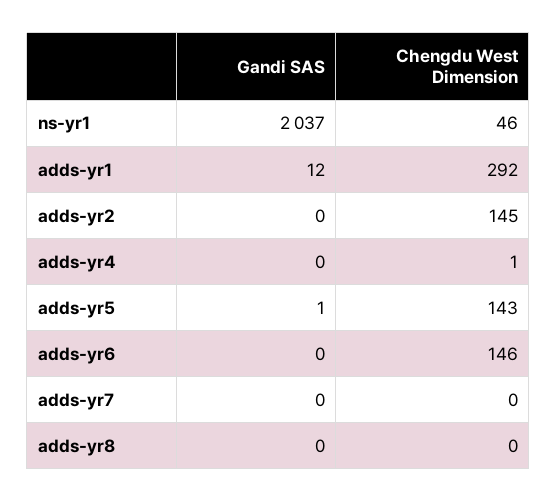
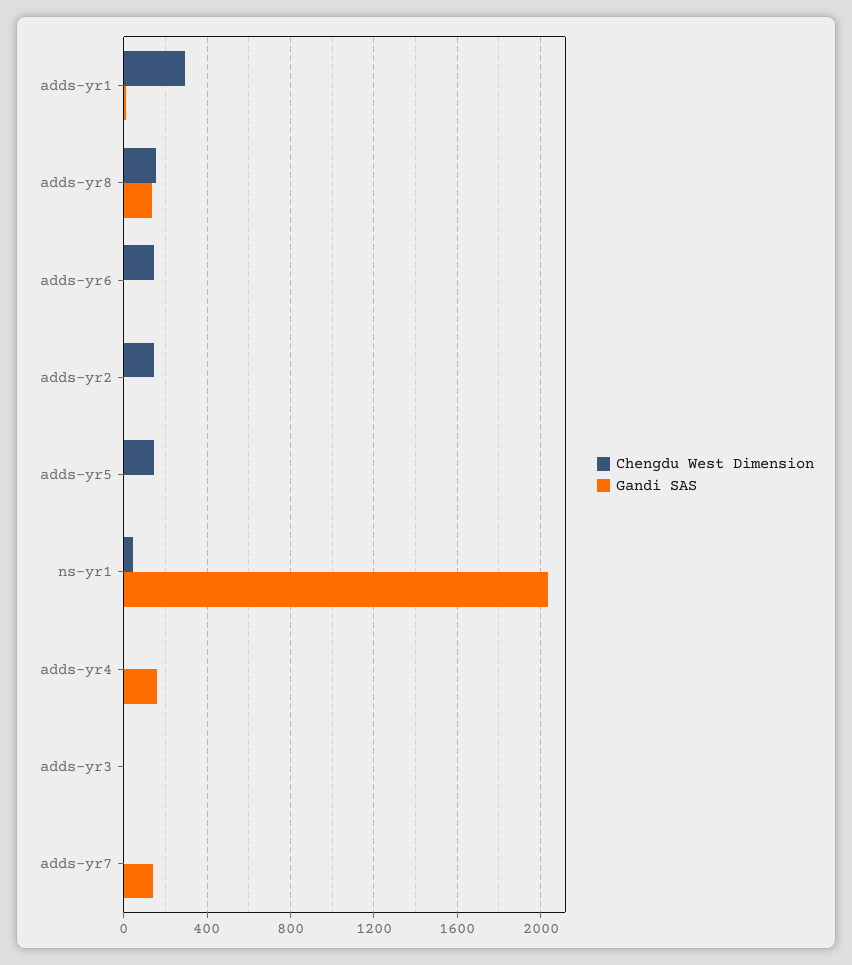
Gandi SAS, adds-yr4: 0 -> 150
Gandi SAS, adds-yr7: 0 -> 150
Gandi SAS, adds-yr8: 0 -> 150
Chengdu West Dimension, adds-yr8: 0 -> 150
Chengdu West Dimension, adds-yr3: none -> 0
Gandi SAS, adds-yr3: none -> 0

